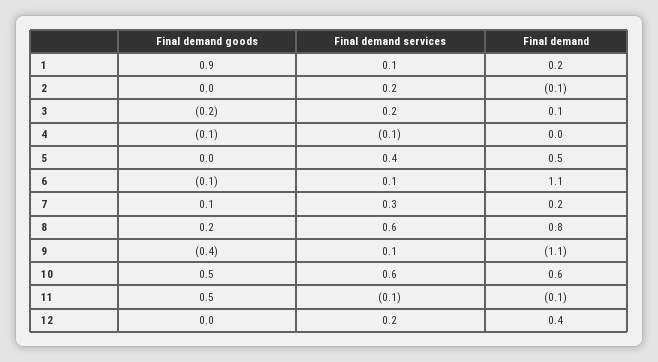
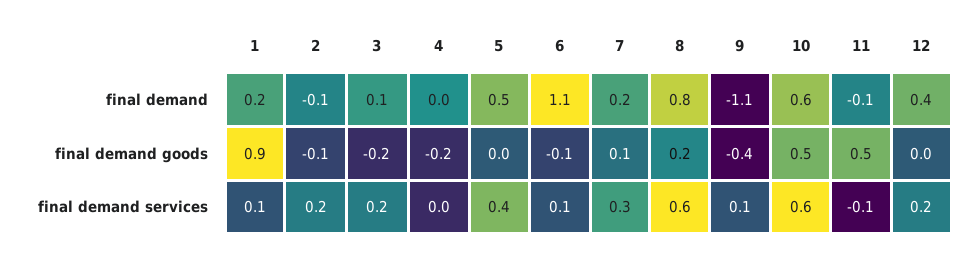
Final demand goods, 2: 0 -> -0.1
Final demand goods, 4: -0.1 -> -0.2
Final demand services, 4: -0.1 -> 0

